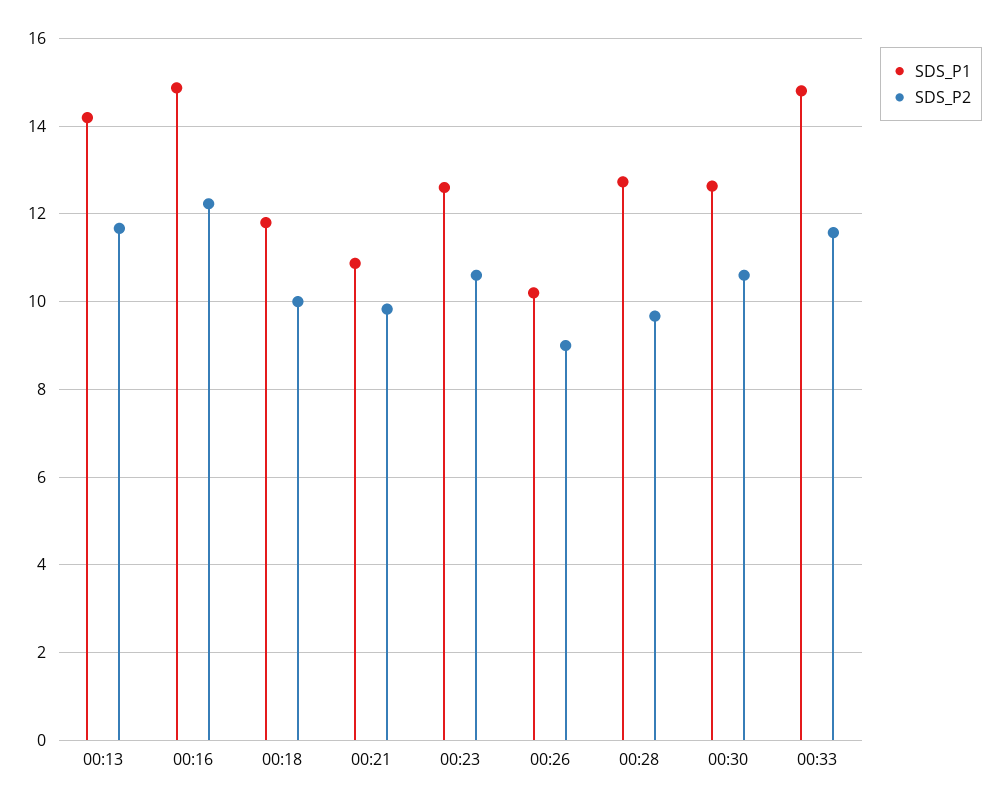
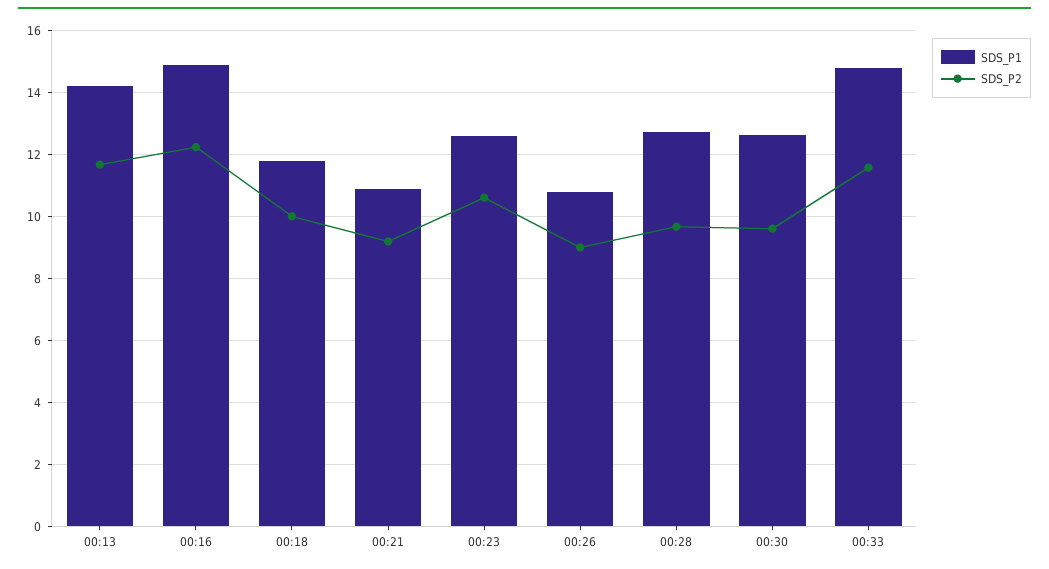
SDS_P2, 00:21: 9.8 -> 9.2
SDS_P1, 00:26: 10.2 -> 10.8
SDS_P2, 00:30: 10.6 -> 9.6

